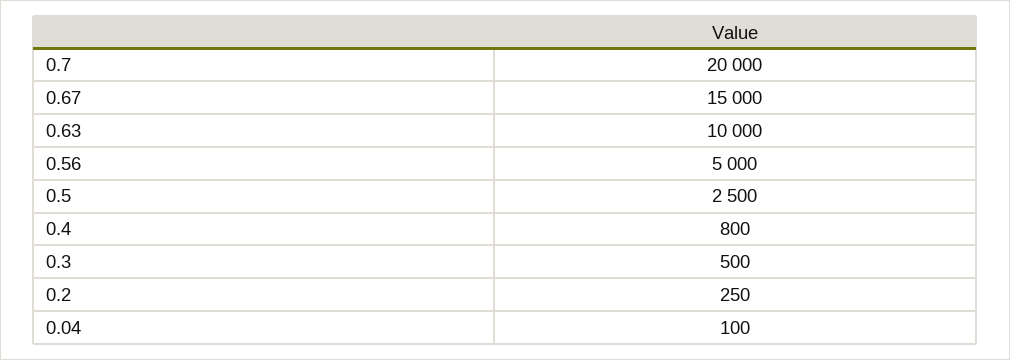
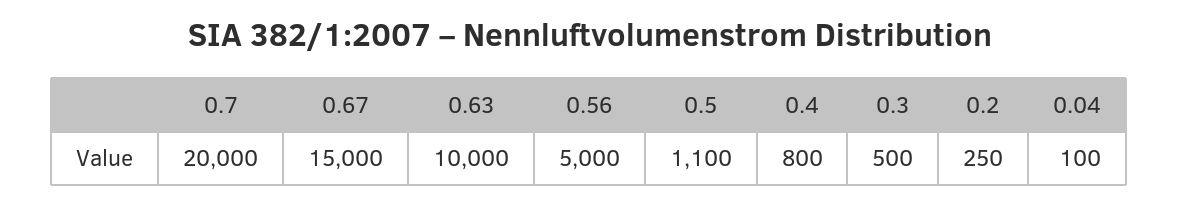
0.5: 2500 -> 1100

